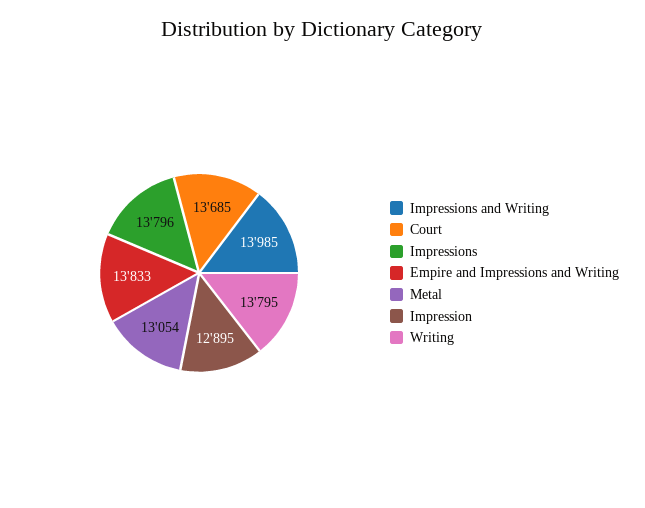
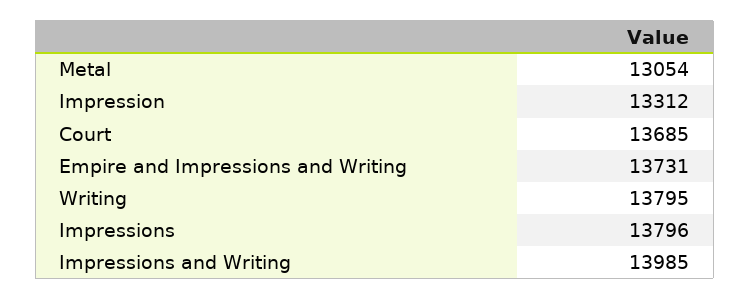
Empire and Impressions and Writing: 13833 -> 13731
Impression: 12895 -> 13312

